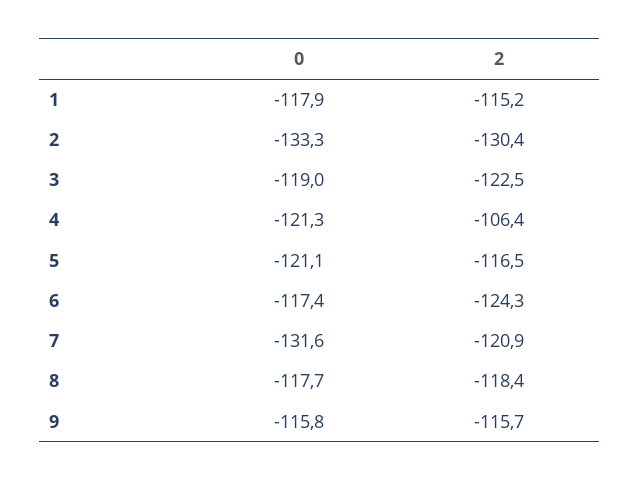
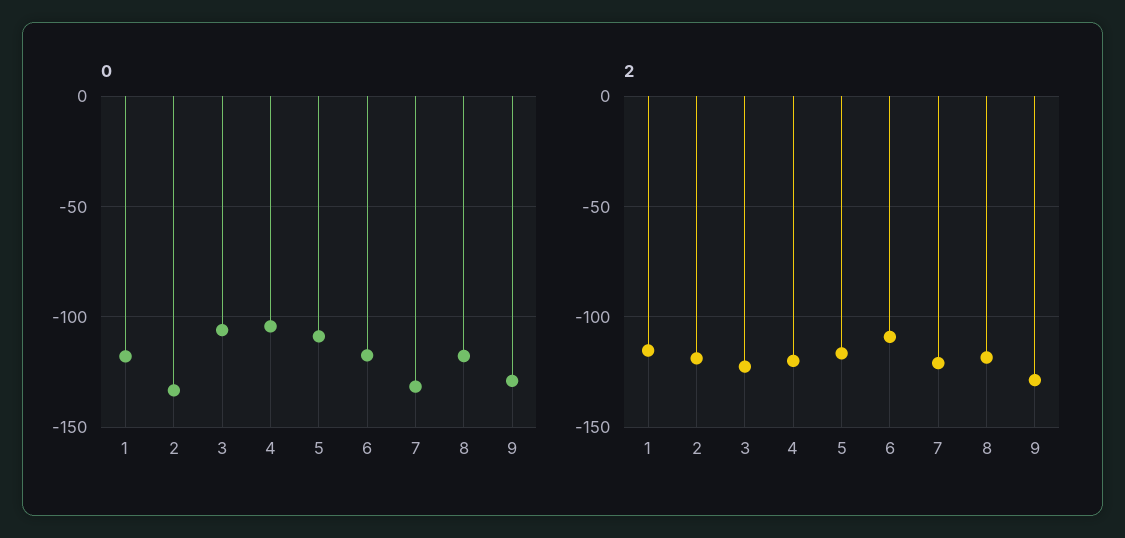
2, 2: -130.4 -> -120
0, 3: -119 -> -105
0, 4: -121.3 -> -105
2, 4: -106.4 -> -120
0, 5: -121.1 -> -110
2, 6: -124.3 -> -110
0, 9: -115.8 -> -130
2, 9: -115.7 -> -130

